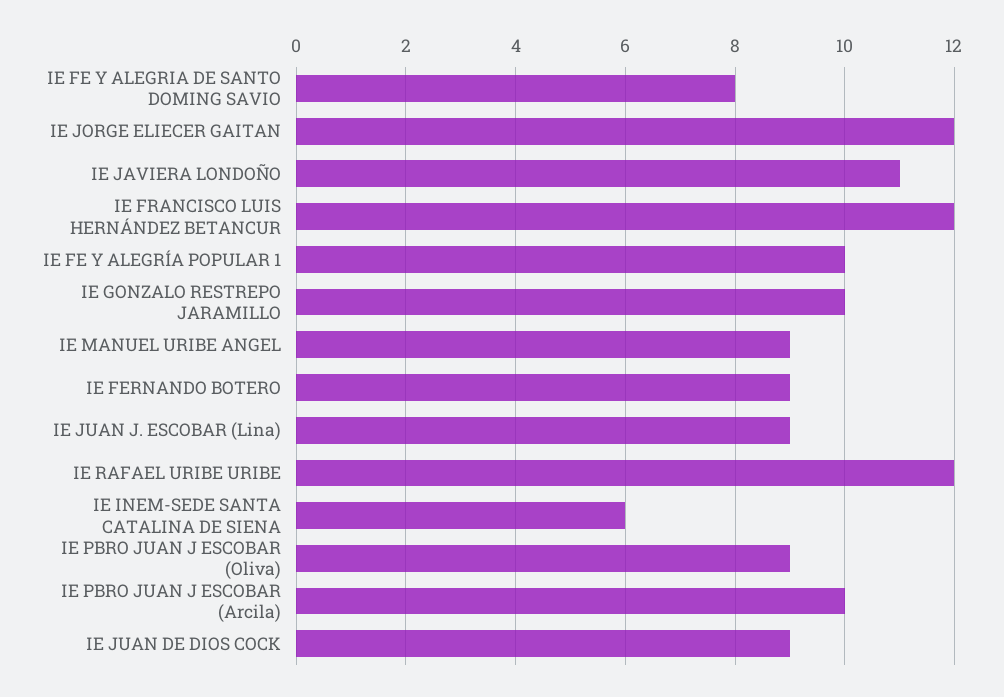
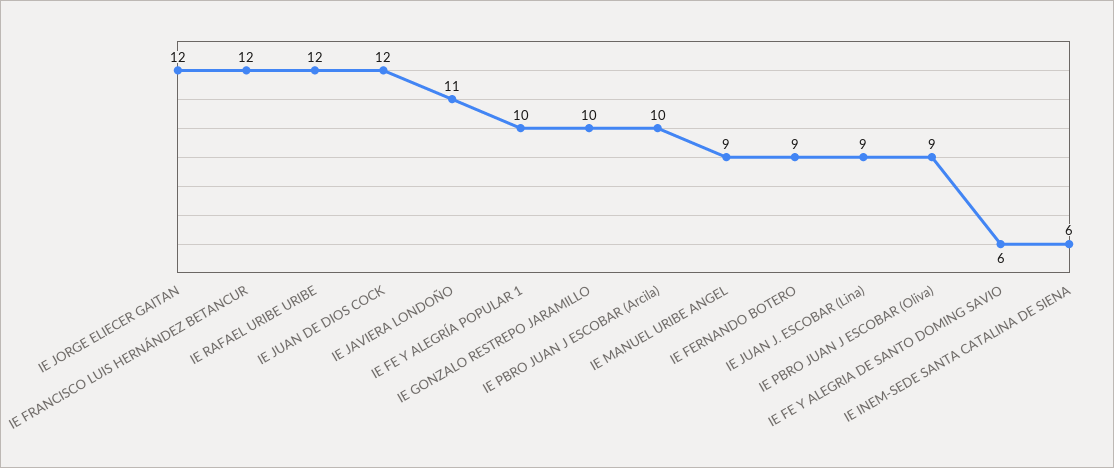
IE FE Y ALEGRIA DE SANTO DOMING SAVIO: 8 -> 6
IE JUAN DE DIOS COCK: 9 -> 12

